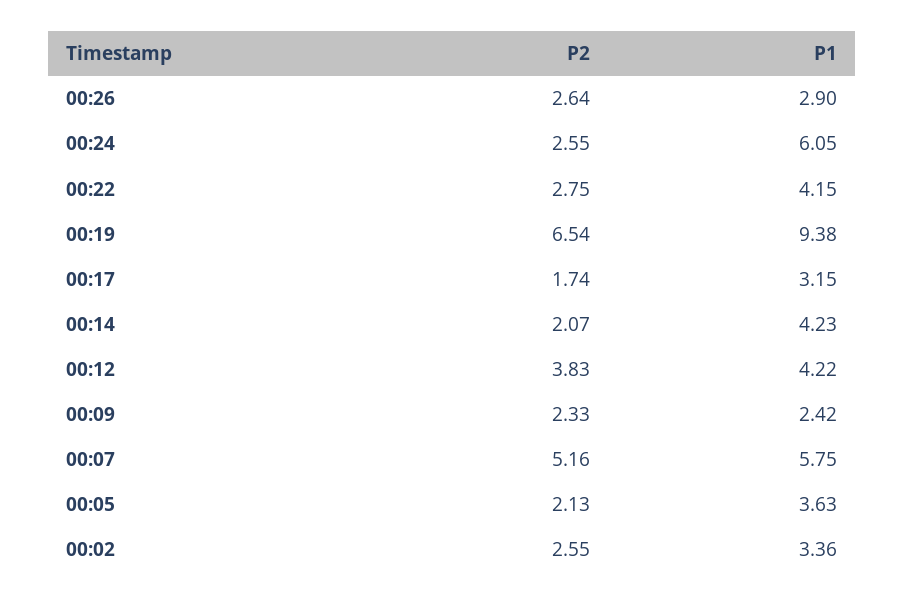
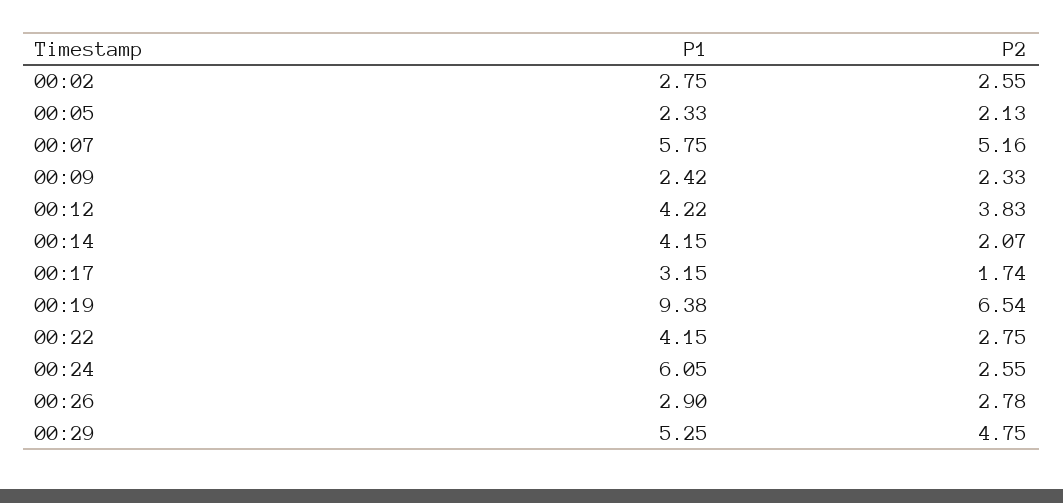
P2, 00:26: 2.64 -> 2.78
P1, 00:14: 4.23 -> 4.15
P1, 00:05: 3.63 -> 2.33
P1, 00:02: 3.36 -> 2.75
P1, 00:29: none -> 5.25
P2, 00:29: none -> 4.75

